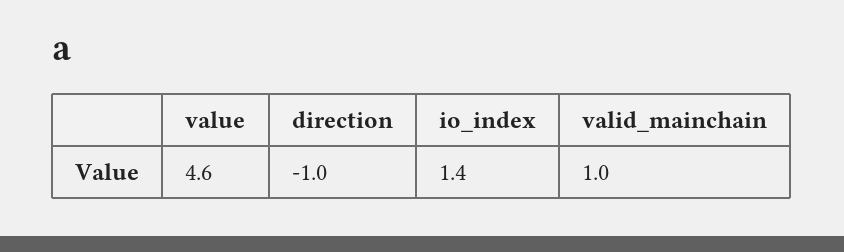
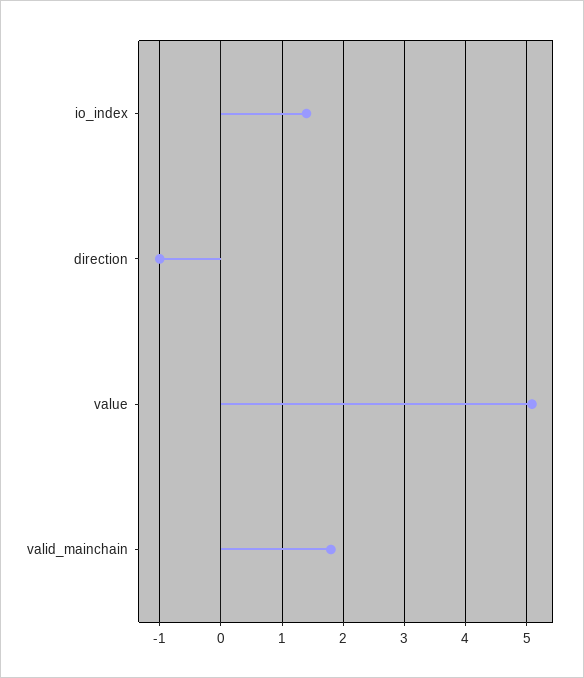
value: 4.6 -> 5.1
valid_mainchain: 1 -> 1.8

